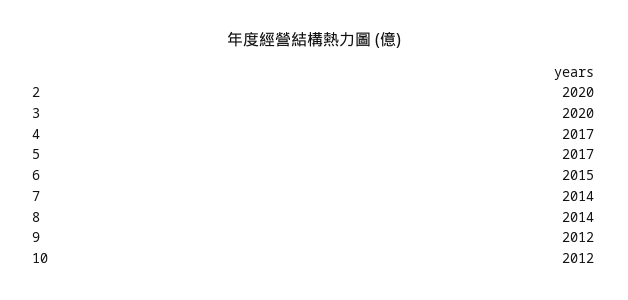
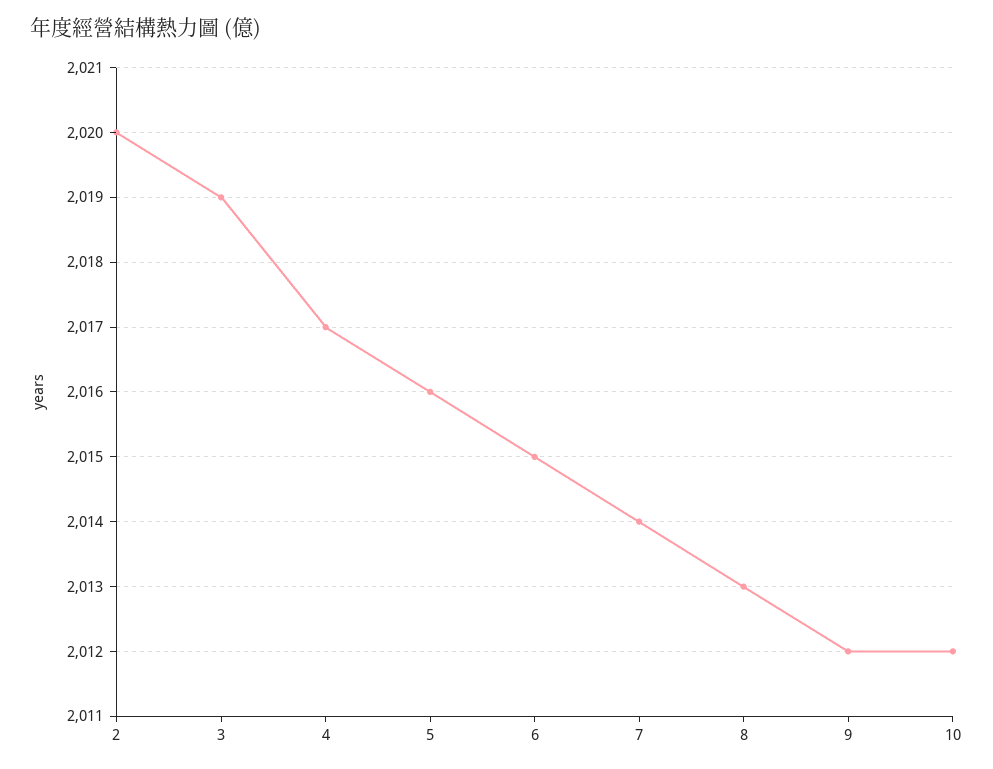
3: 2020 -> 2019
5: 2017 -> 2016
8: 2014 -> 2013

